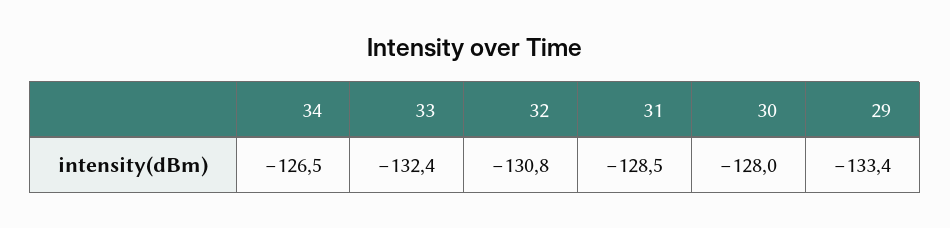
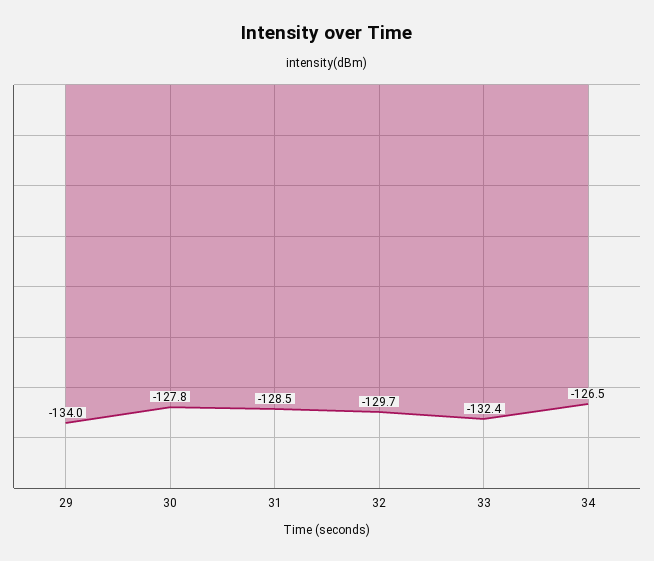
32: -130.8 -> -129.7
30: -128 -> -127.8
29: -133.4 -> -134

